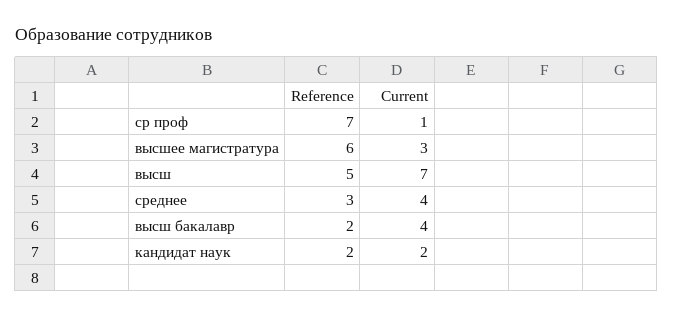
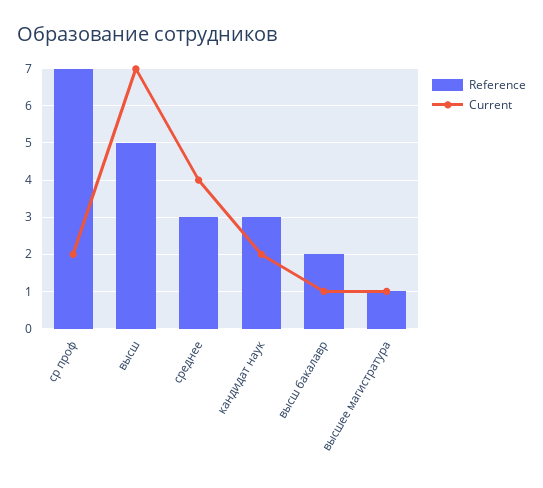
Current, ср проф: 1 -> 2
Reference, высшее магистратура: 6 -> 1
Current, высшее магистратура: 3 -> 1
Current, высш бакалавр: 4 -> 1
Reference, кандидат наук: 2 -> 3

